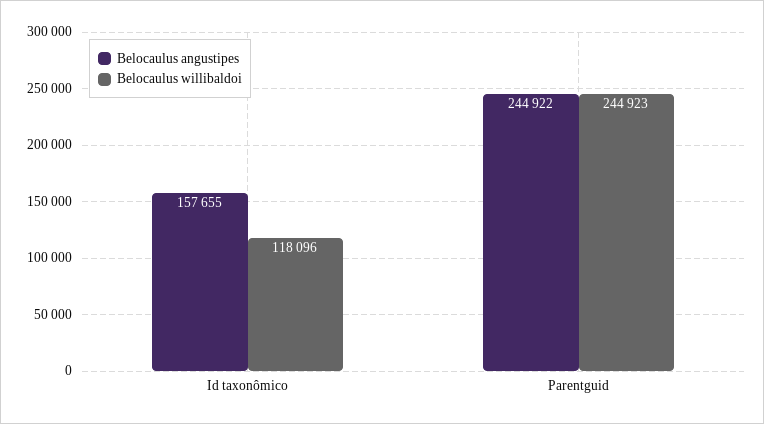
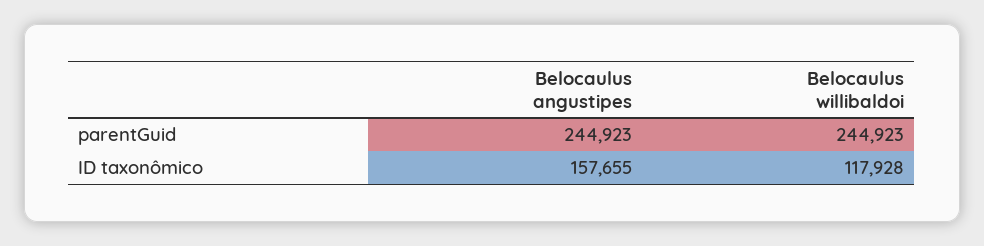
Belocaulus willibaldoi, Id taxonômico: 118096 -> 117928
Belocaulus angustipes, Parentguid: 244922 -> 244923

